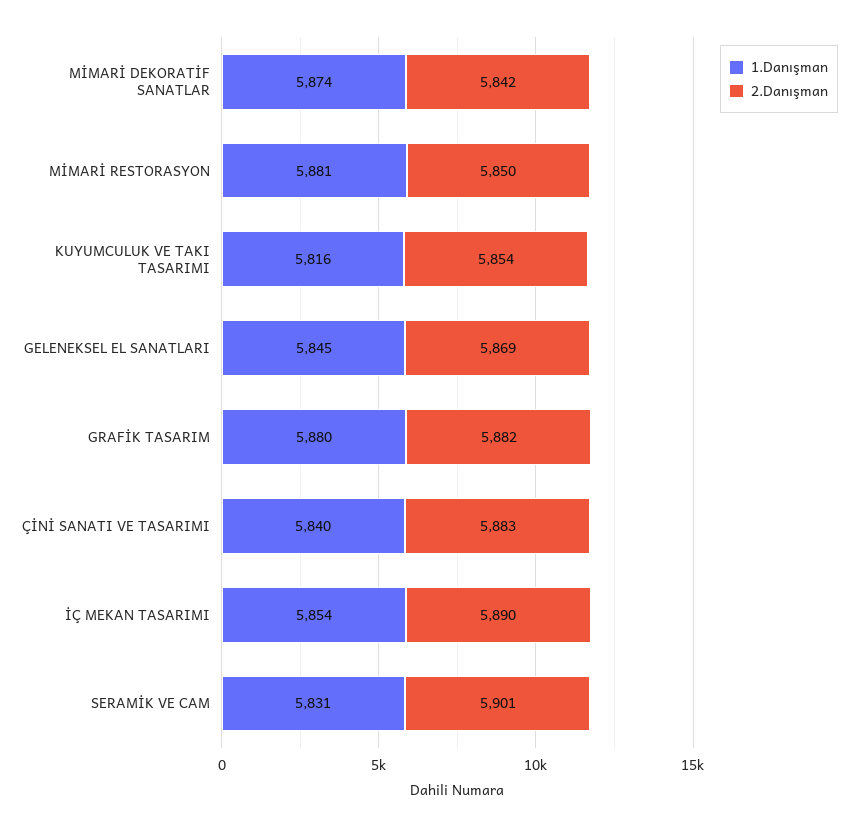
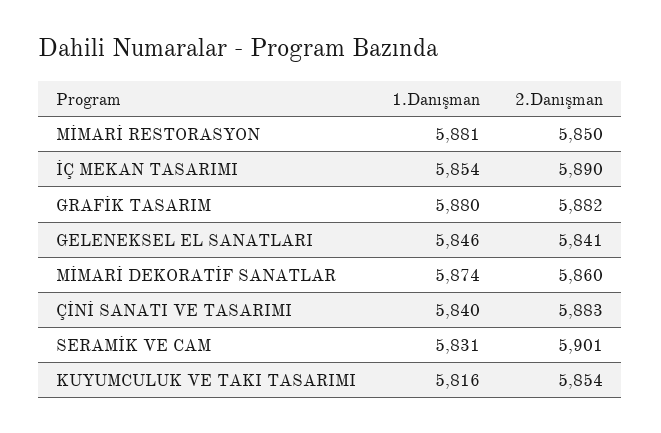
2.Danışman, MİMARİ DEKORATİF SANATLAR: 5842 -> 5860
1.Danışman, GELENEKSEL EL SANATLARI: 5845 -> 5846
2.Danışman, GELENEKSEL EL SANATLARI: 5869 -> 5841

